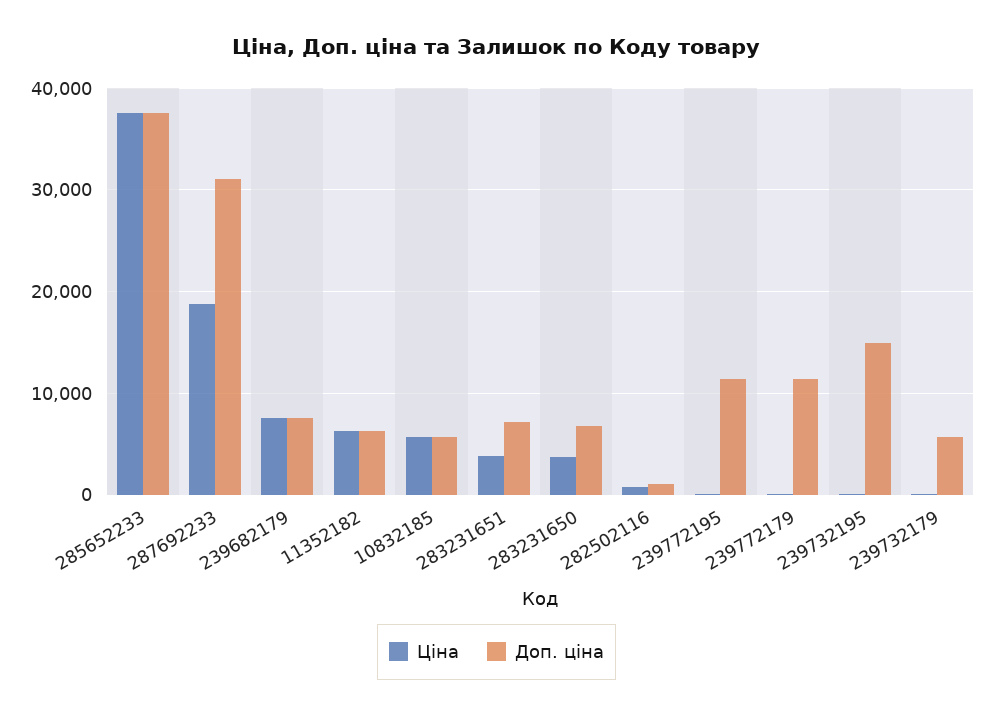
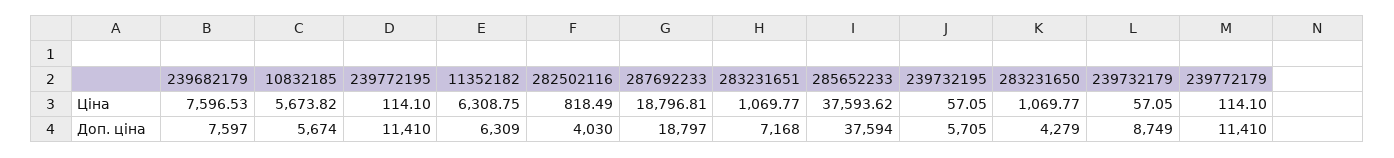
Доп. ціна, 287692233: 31000 -> 18797
Ціна, 283231651: 4000 -> 1069.77
Ціна, 283231650: 4000 -> 1069.77
Доп. ціна, 283231650: 7000 -> 4279
Доп. ціна, 282502116: 1000 -> 4030
Доп. ціна, 239732195: 15000 -> 5705
Доп. ціна, 239732179: 6000 -> 8749

